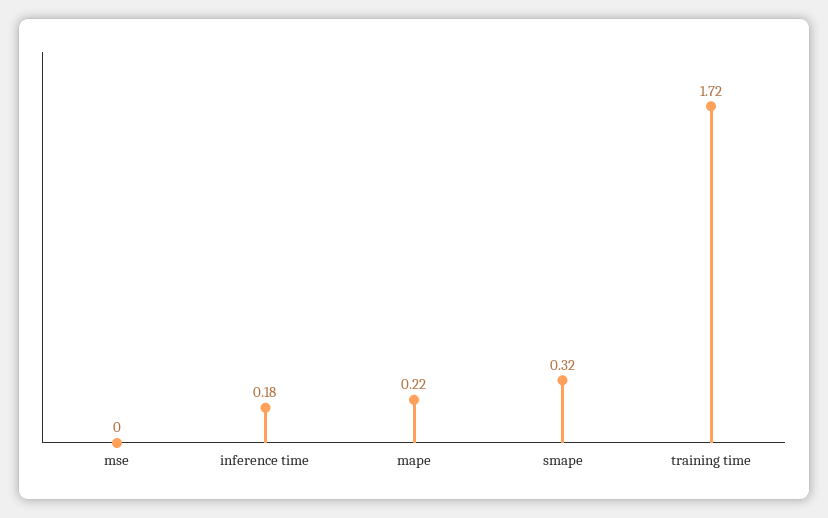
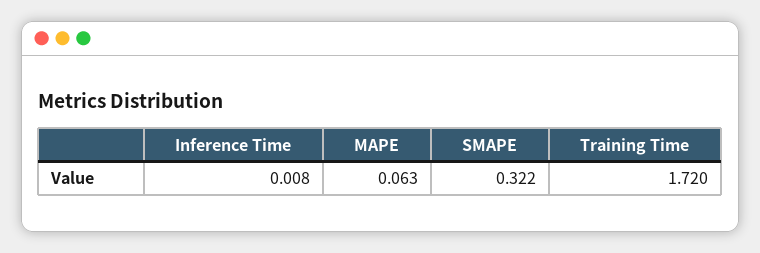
mse: 0 -> none
inference time: 0.18 -> 0.008
mape: 0.22 -> 0.063

